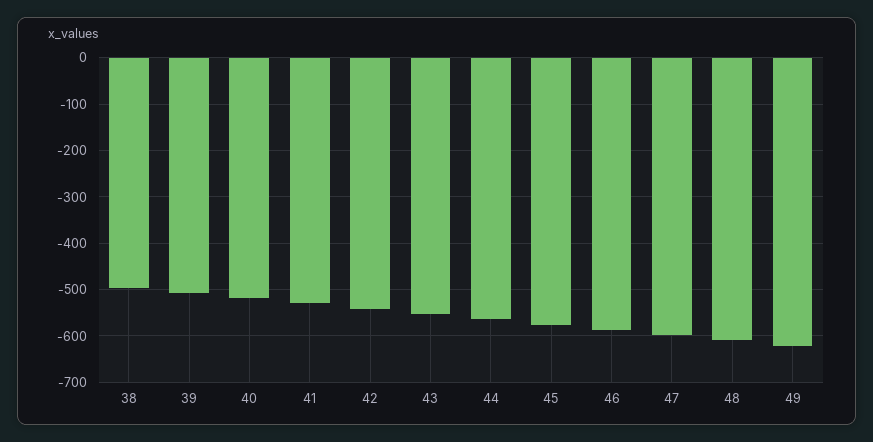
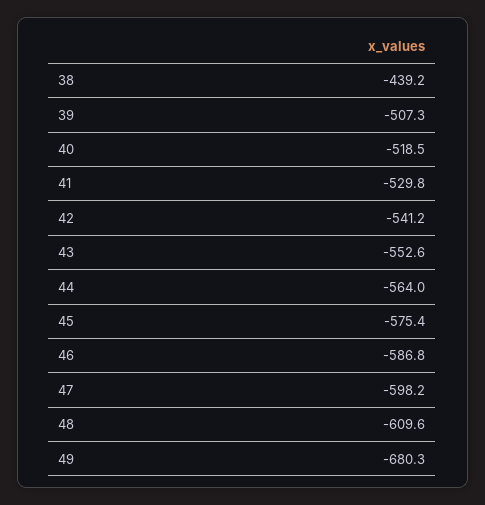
38: -500 -> -439.2
49: -620 -> -680.3

